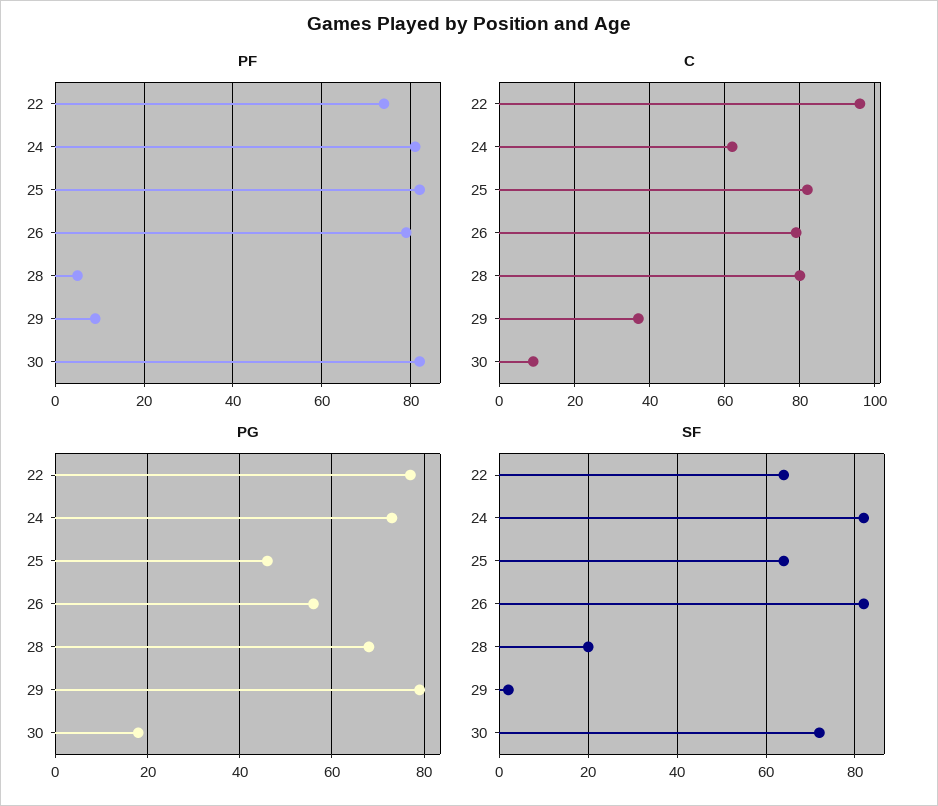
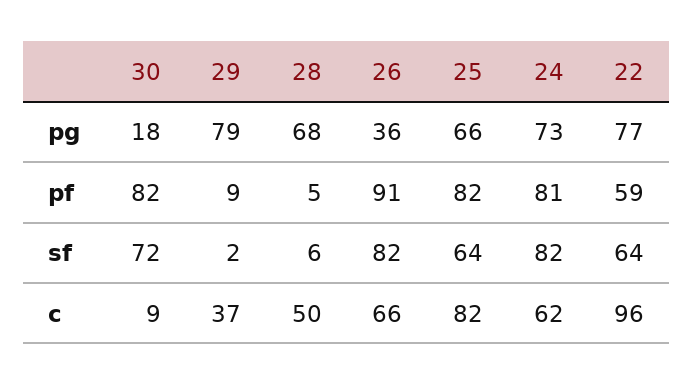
PF, 22: 75 -> 59
PF, 26: 80 -> 91
C, 26: 80 -> 66
C, 28: 80 -> 50
PG, 25: 45 -> 66
PG, 26: 55 -> 36
SF, 28: 20 -> 6

